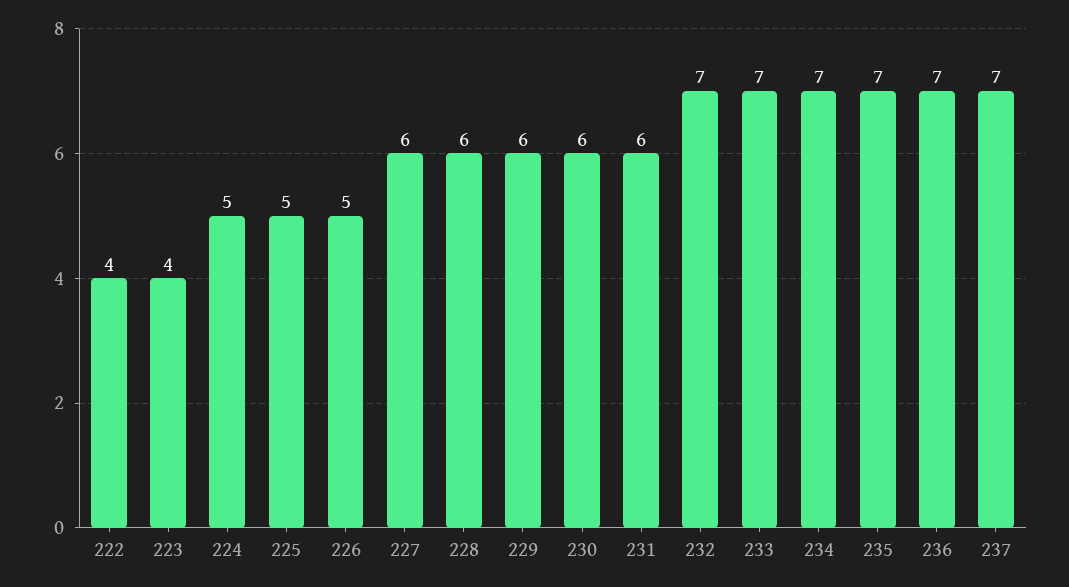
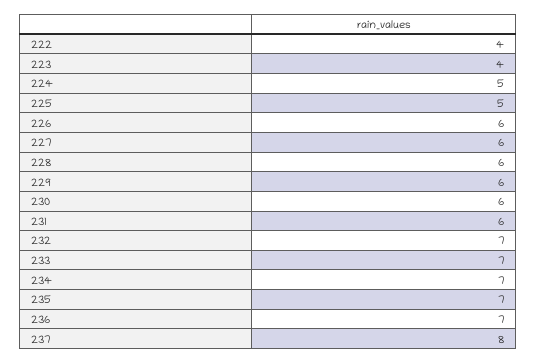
226: 5 -> 6
237: 7 -> 8

